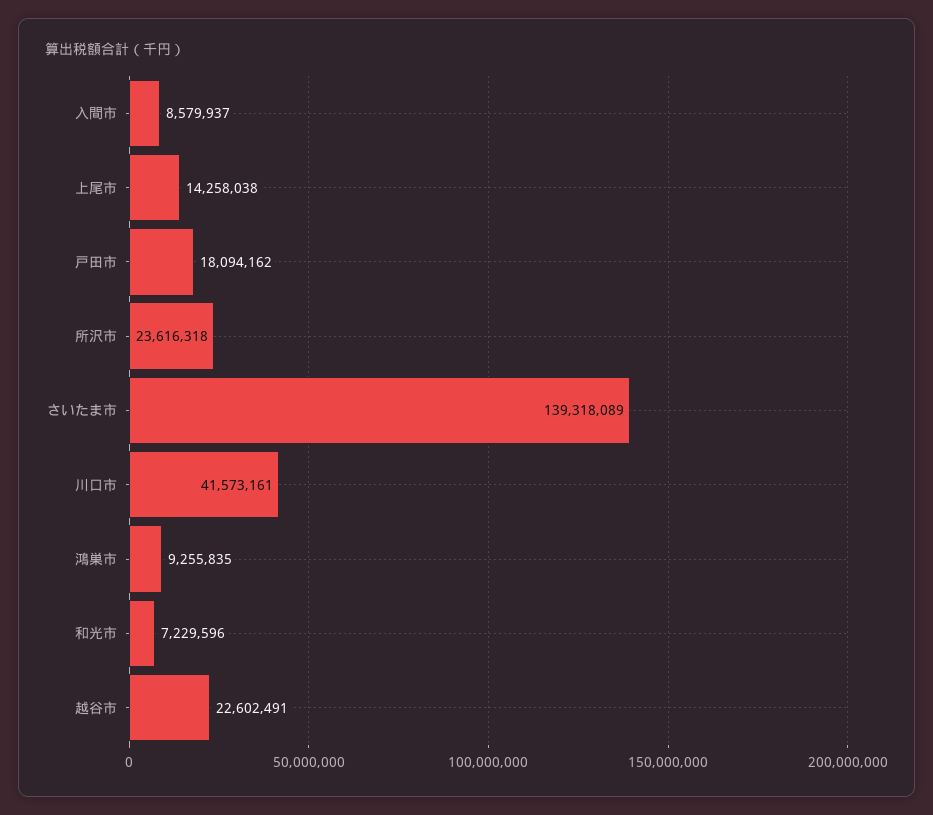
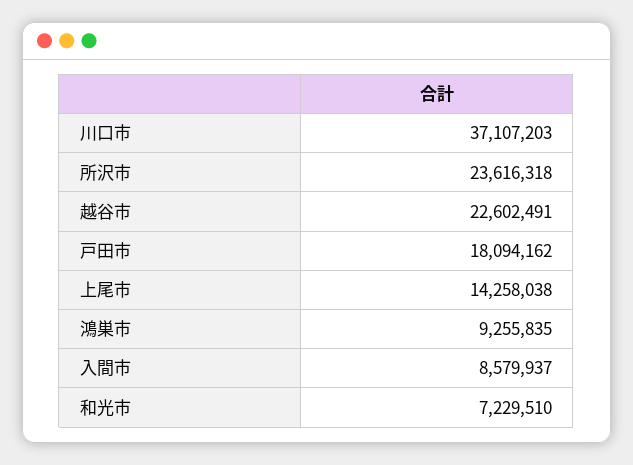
さいたま市: 139318089 -> none
川口市: 41573161 -> 37107203
和光市: 7229596 -> 7229510

